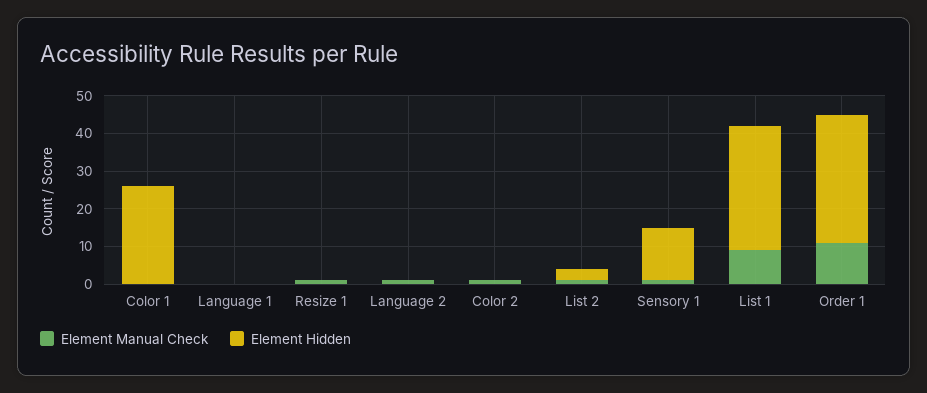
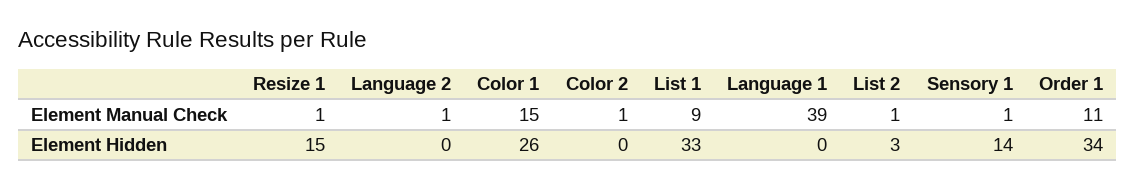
Element Manual Check, Color 1: 0 -> 15
Element Manual Check, Language 1: 0 -> 39
Element Hidden, Resize 1: 0 -> 15

